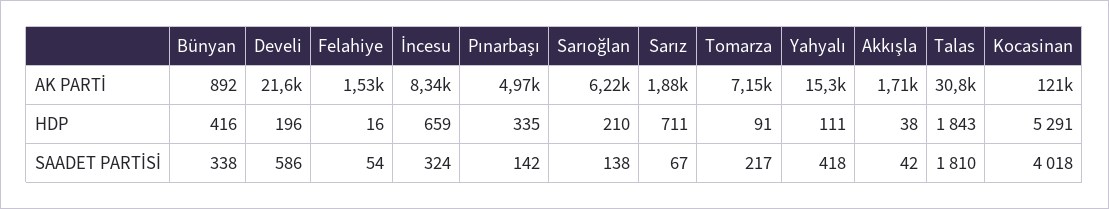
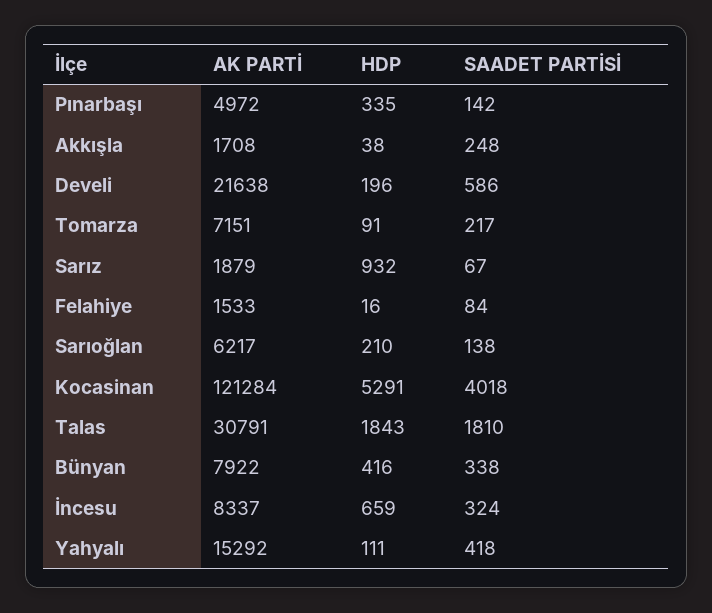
Bünyan, AK PARTİ: 892 -> 7922
Sarız, HDP: 711 -> 932
Felahiye, SAADET PARTİSİ: 54 -> 84
Akkışla, SAADET PARTİSİ: 42 -> 248

